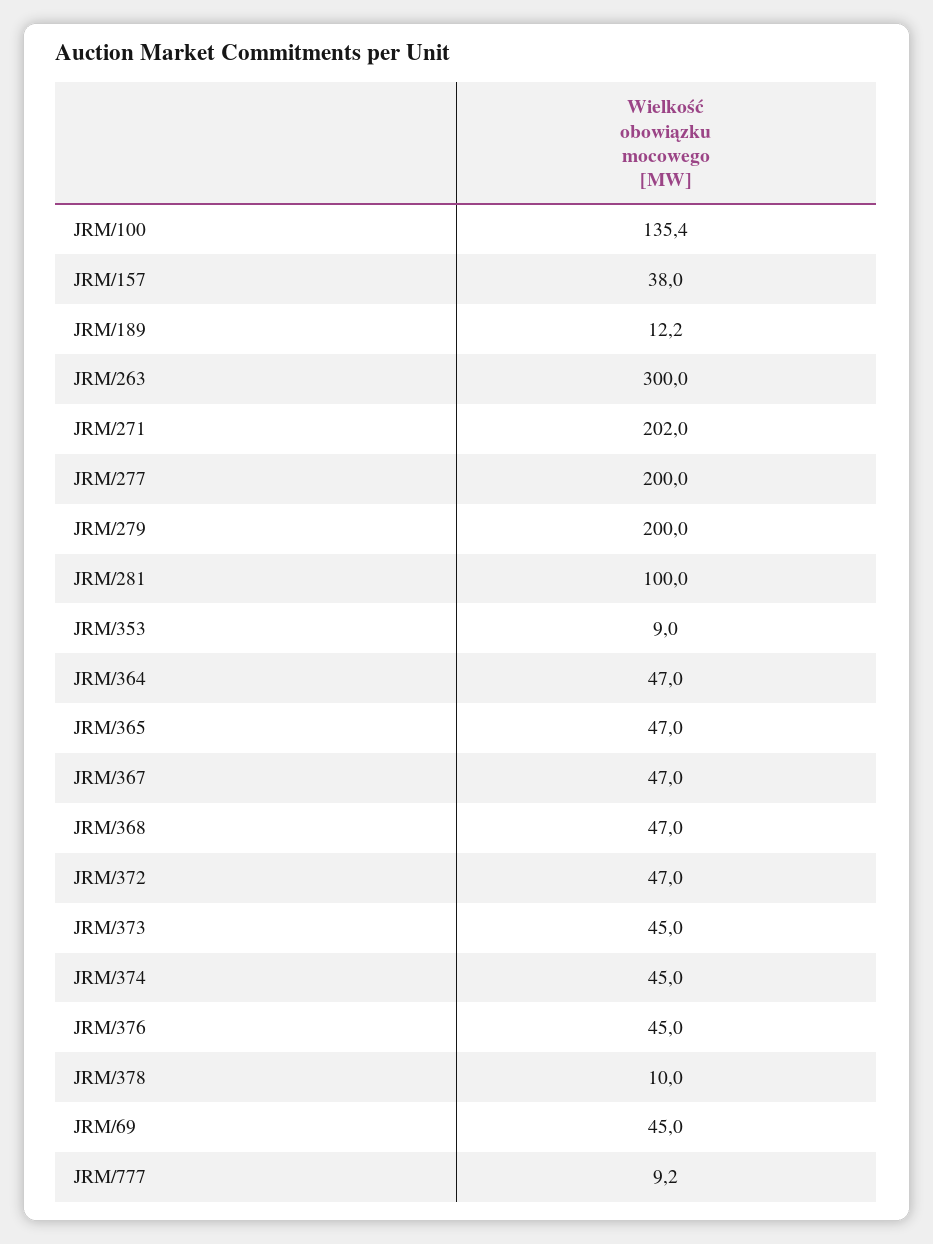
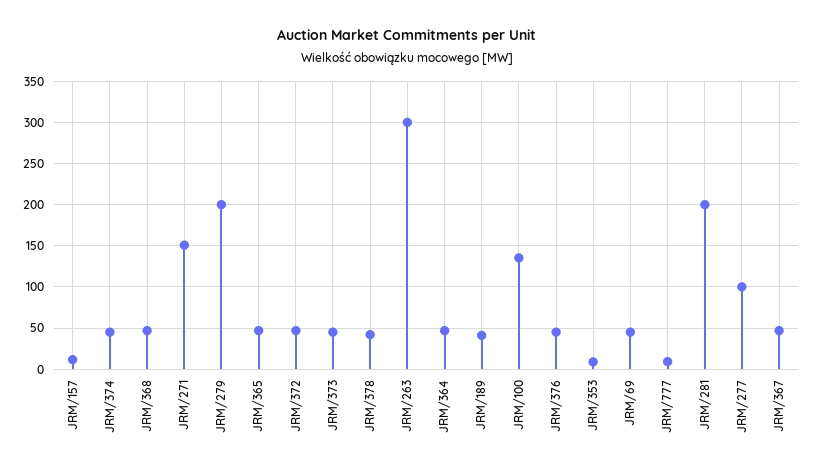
JRM/157: 38 -> 10
JRM/189: 12.2 -> 40
JRM/271: 202 -> 150
JRM/277: 200 -> 100
JRM/281: 100 -> 200
JRM/378: 10 -> 40

